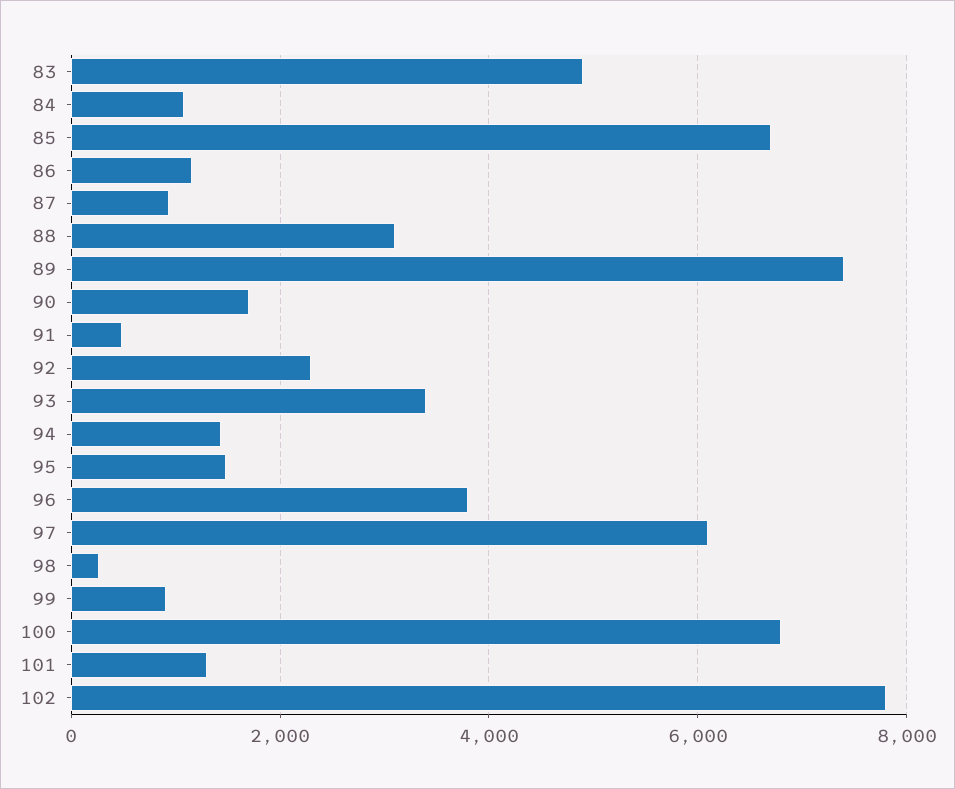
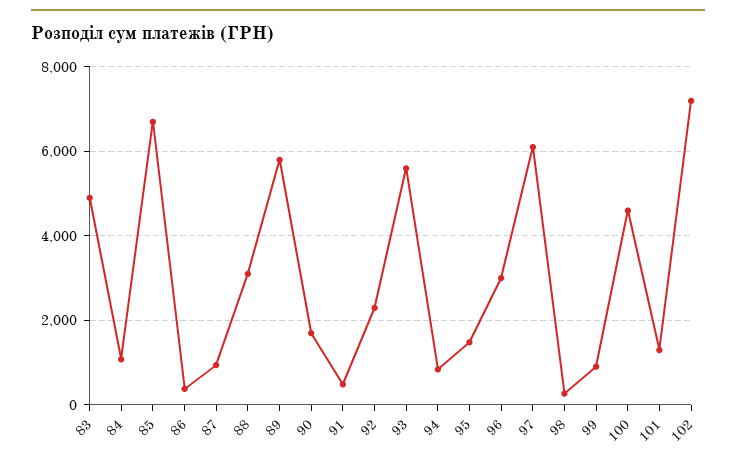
86: 1200 -> 400
89: 7400 -> 5800
93: 3400 -> 5600
94: 1400 -> 800
96: 3800 -> 3000
100: 6800 -> 4600
102: 7800 -> 7200

